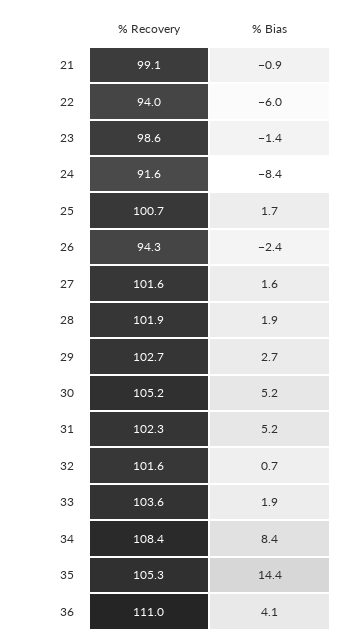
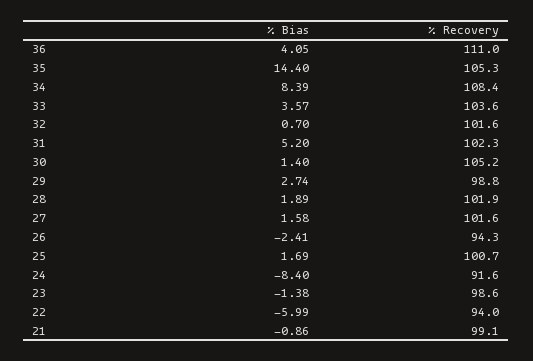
% Recovery, 29: 102.7 -> 98.8
% Bias, 30: 5.2 -> 1.4
% Bias, 33: 1.9 -> 3.57

